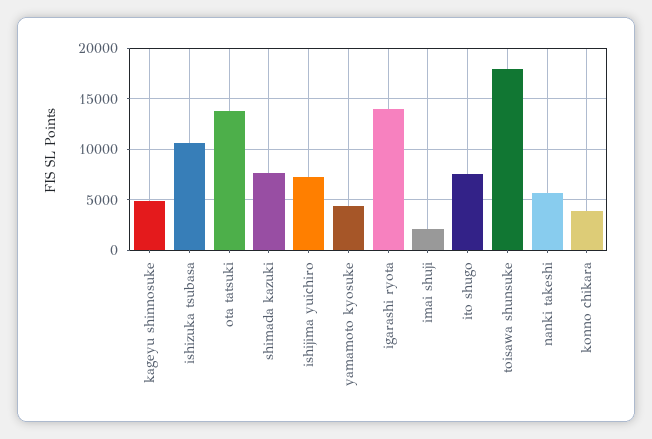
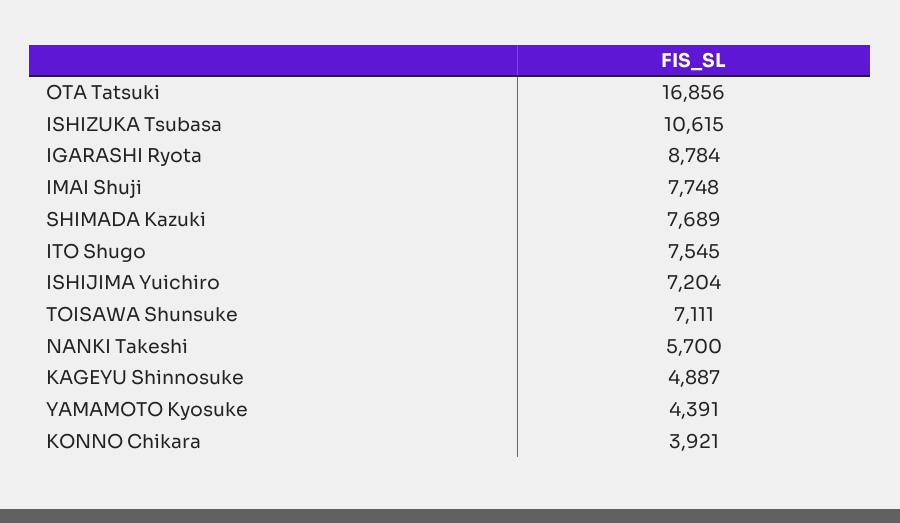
ota tatsuki: 14000 -> 16856
igarashi ryota: 14000 -> 8784
imai shuji: 2000 -> 7748
toisawa shunsuke: 18000 -> 7111

